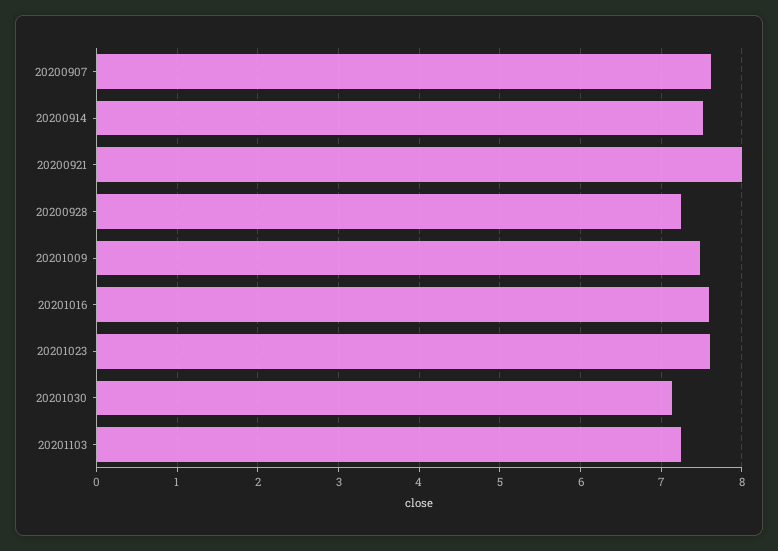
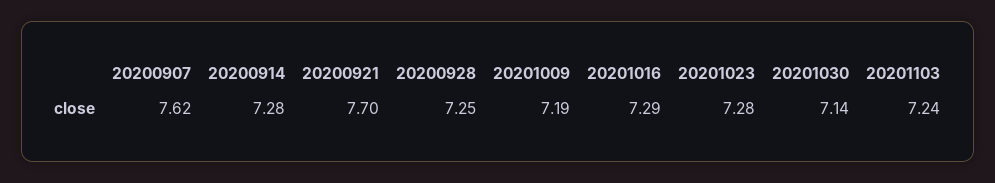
20200914: 7.5 -> 7.28
20200921: 8 -> 7.7
20201009: 7.5 -> 7.19
20201016: 7.6 -> 7.29
20201023: 7.6 -> 7.28

